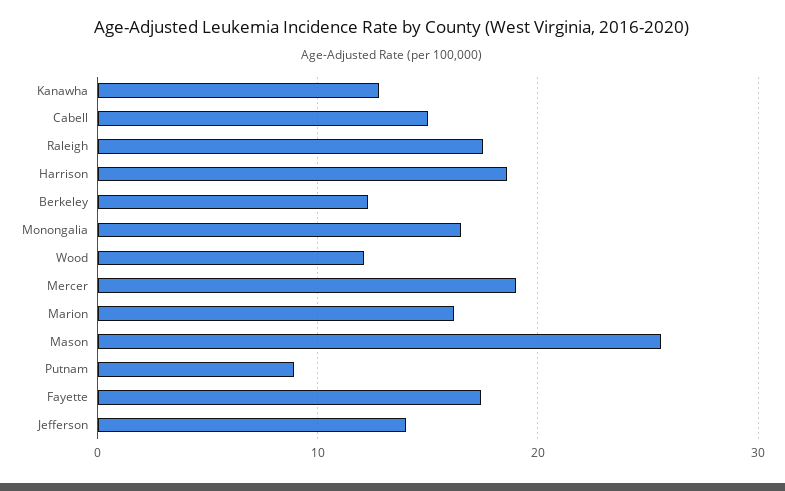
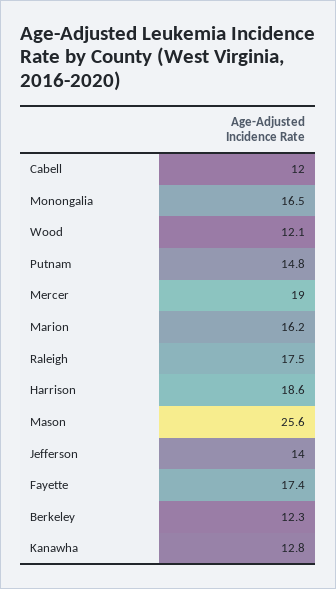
Cabell: 15 -> 12
Putnam: 9 -> 14.8

